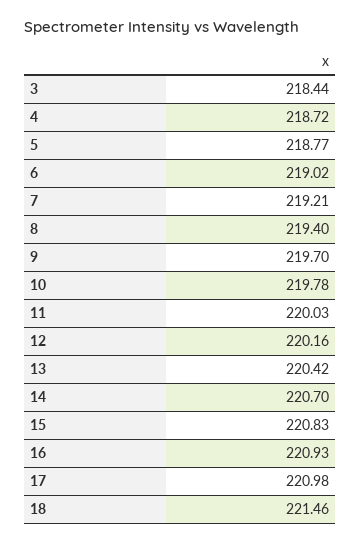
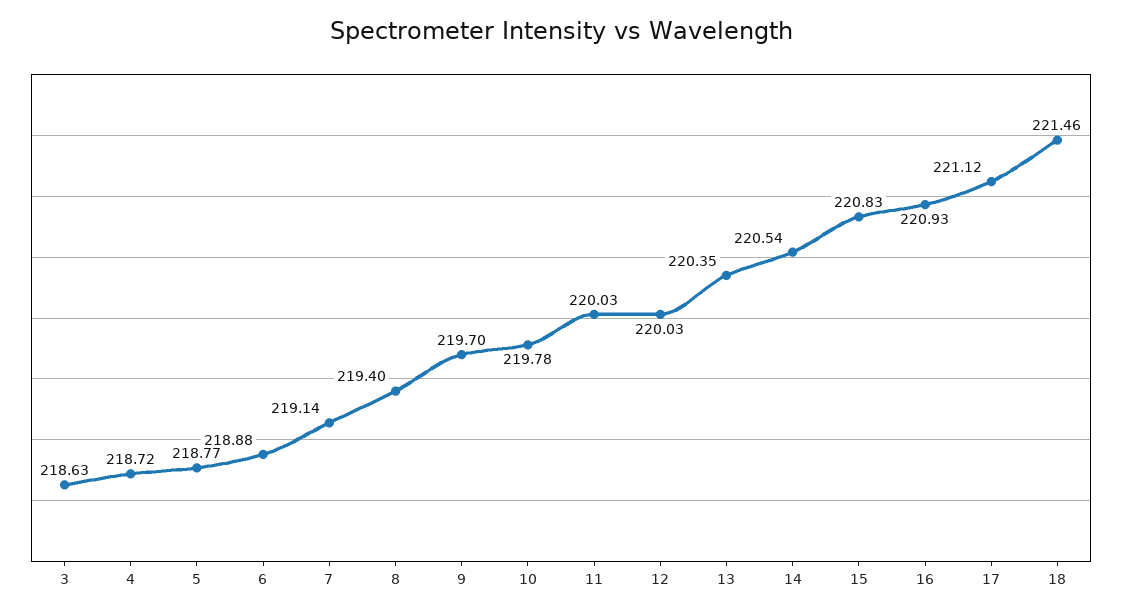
3: 218.44 -> 218.63
6: 219.02 -> 218.88
7: 219.21 -> 219.14
12: 220.16 -> 220.03
13: 220.42 -> 220.35
14: 220.7 -> 220.54
17: 220.98 -> 221.12

